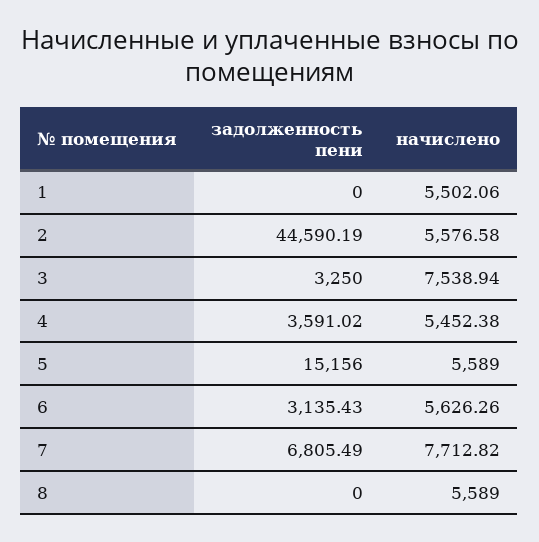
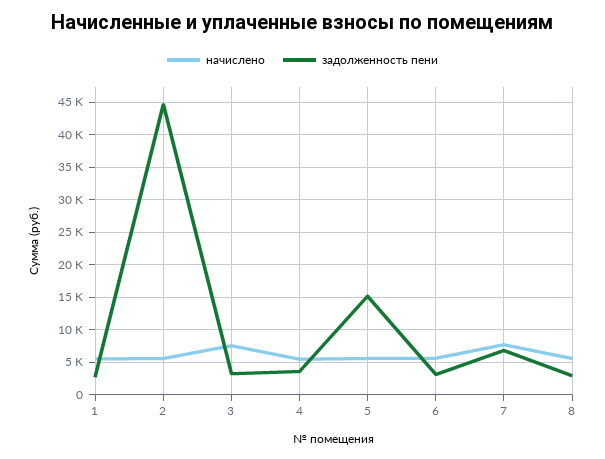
задолженность пени, 1: 0 -> 3000
задолженность пени, 8: 0 -> 3000

